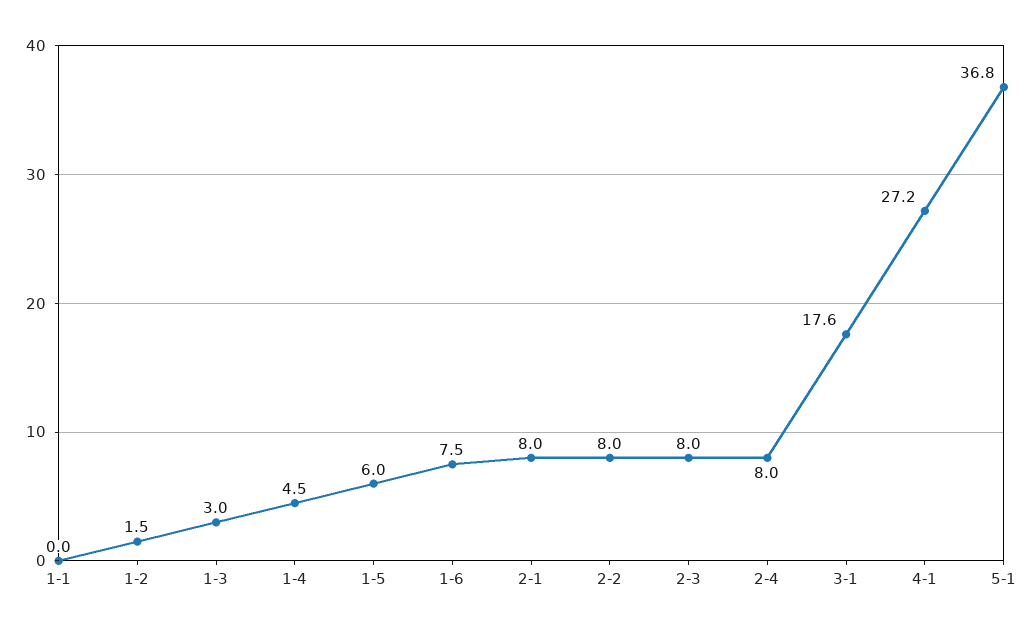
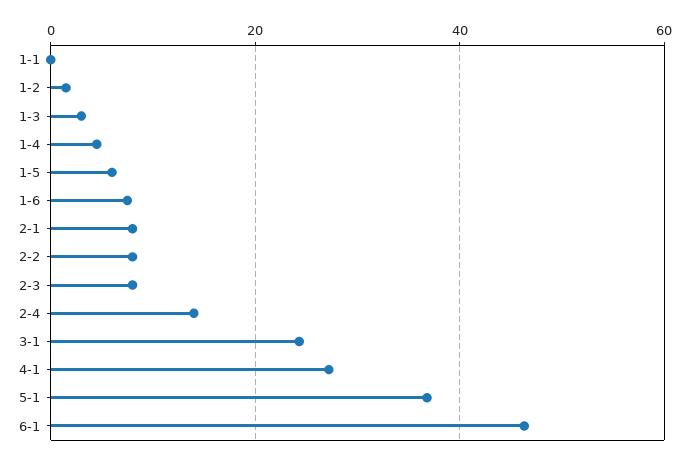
2-4: 8 -> 14
3-1: 17.6 -> 24
6-1: none -> 46

